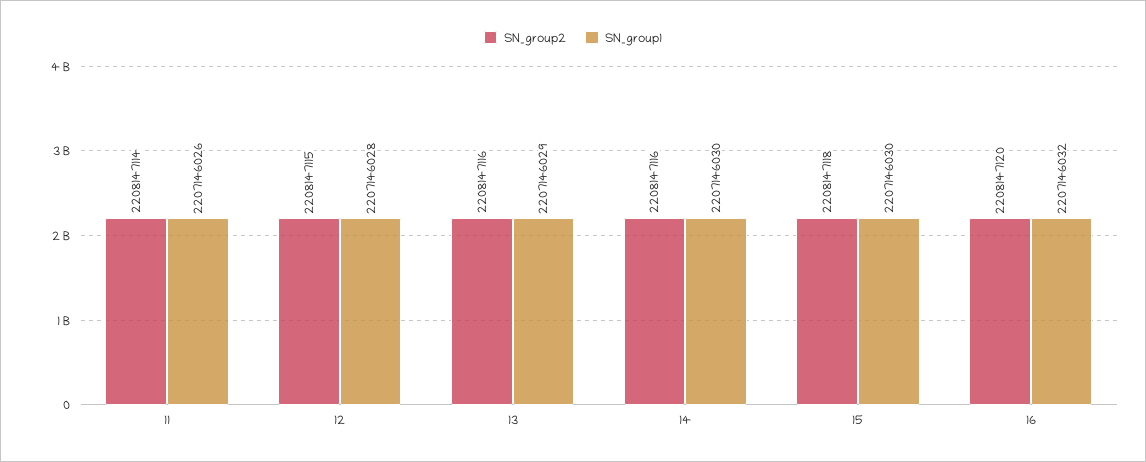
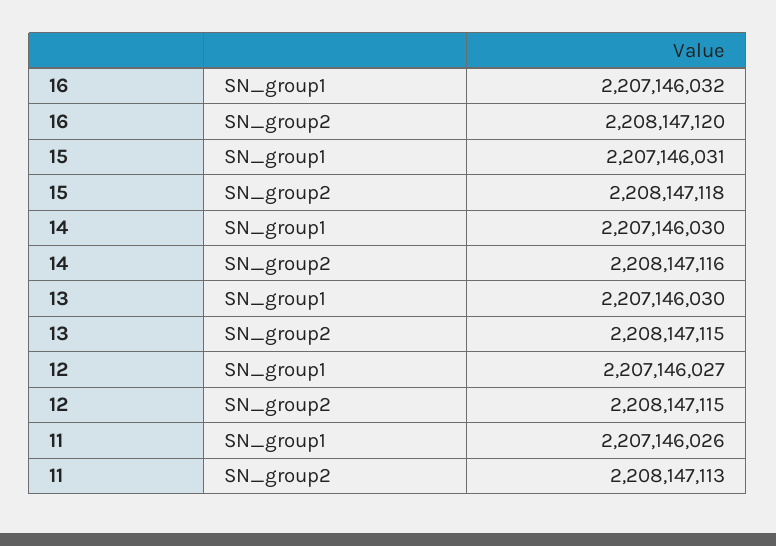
SN_group2, 11: 2208147114 -> 2208147113
SN_group1, 12: 2207146028 -> 2207146027
SN_group2, 13: 2208147116 -> 2208147115
SN_group1, 13: 2207146029 -> 2207146030
SN_group1, 15: 2207146030 -> 2207146031

